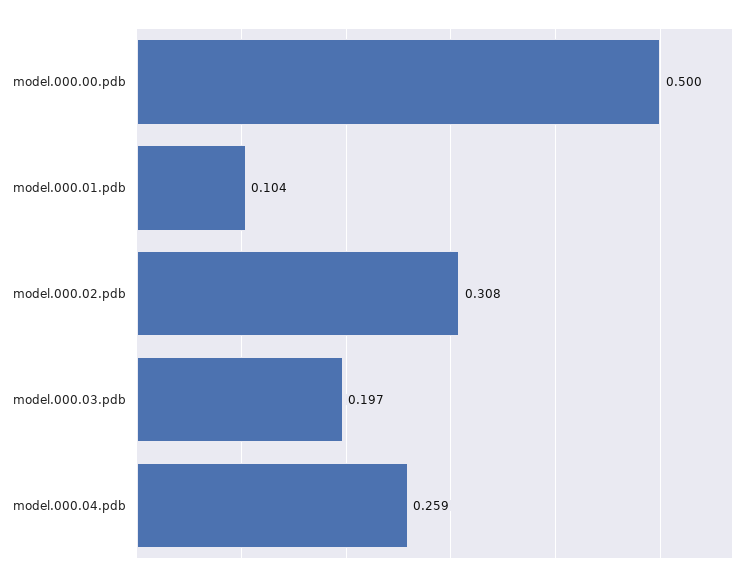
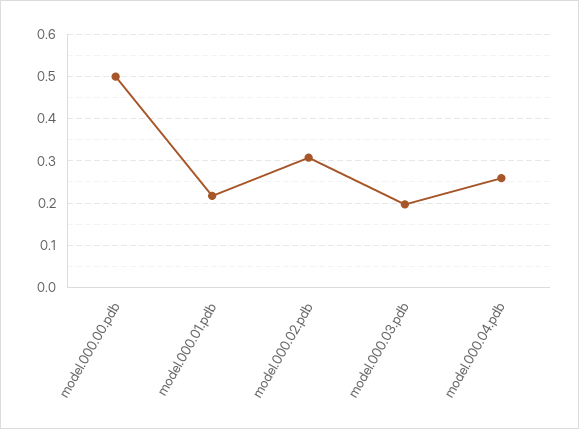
model.000.01.pdb: 0.104 -> 0.22

